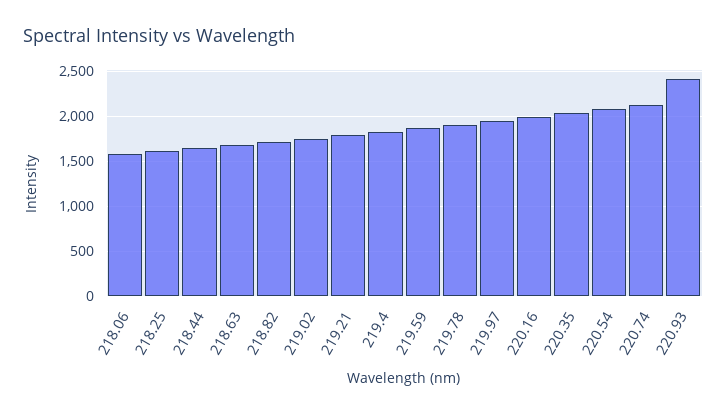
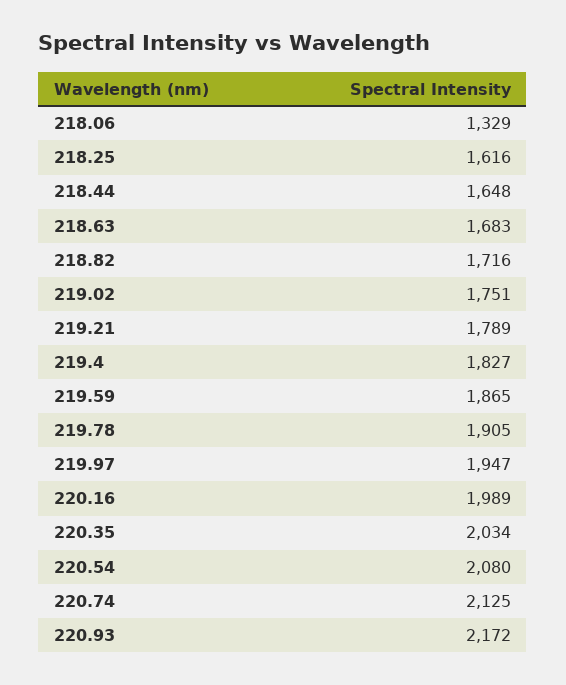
218.06: 1600 -> 1329
220.93: 2400 -> 2172

